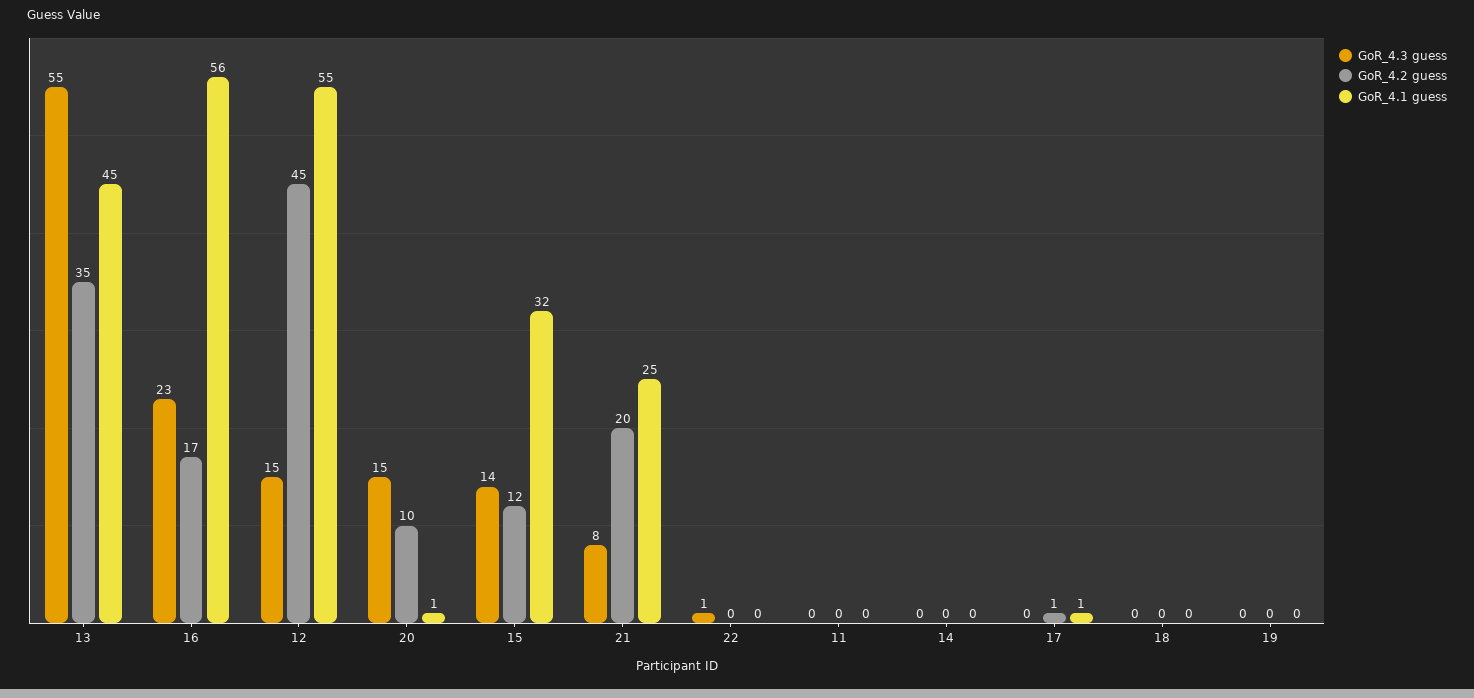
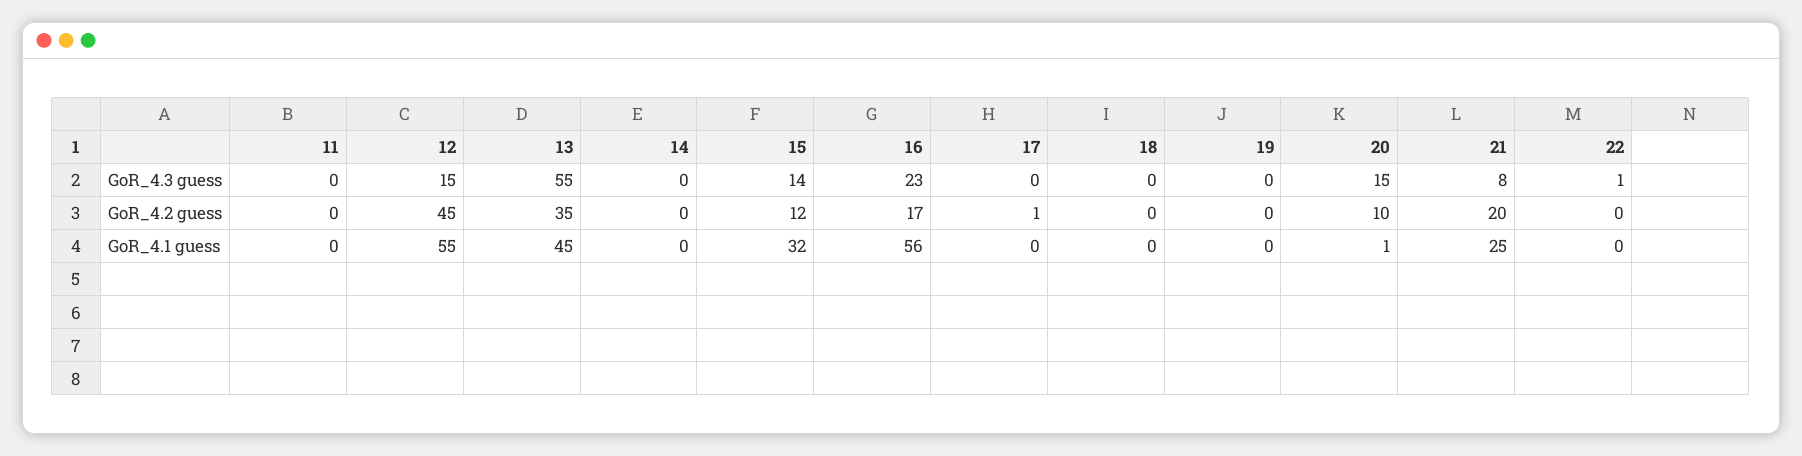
GoR_4.1 guess, 17: 1 -> 0

